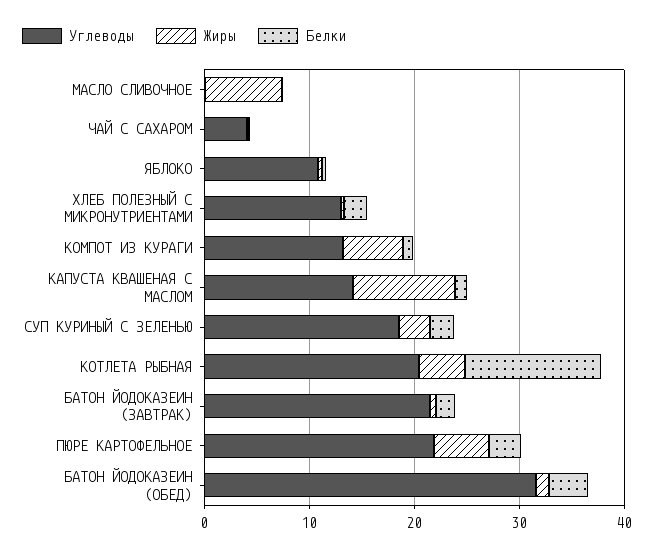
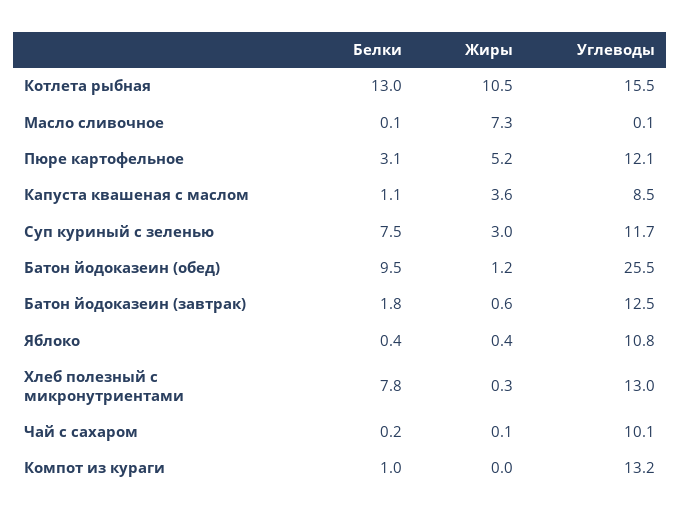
Углеводы, ЧАЙ С САХАРОМ: 4 -> 10.1
Белки, ХЛЕБ ПОЛЕЗНЫЙ С МИКРОНУТРИЕНТАМИ: 2 -> 7.8
Жиры, КОМПОТ ИЗ КУРАГИ: 6 -> 0
Углеводы, КАПУСТА КВАШЕНАЯ С МАСЛОМ: 14 -> 8.5
Жиры, КАПУСТА КВАШЕНАЯ С МАСЛОМ: 10 -> 3.6
Углеводы, СУП КУРИНЫЙ С ЗЕЛЕНЬЮ: 18 -> 11.7
Белки, СУП КУРИНЫЙ С ЗЕЛЕНЬЮ: 2 -> 7.5
Углеводы, КОТЛЕТА РЫБНАЯ: 20 -> 15.5
Жиры, КОТЛЕТА РЫБНАЯ: 4 -> 10.5
Углеводы, БАТОН ЙОДОКАЗЕИН (ЗАВТРАК): 22 -> 12.5
Углеводы, ПЮРЕ КАРТОФЕЛЬНОЕ: 22 -> 12.1
Углеводы, БАТОН ЙОДОКАЗЕИН (ОБЕД): 32 -> 25.5
Белки, БАТОН ЙОДОКАЗЕИН (ОБЕД): 4 -> 9.5

